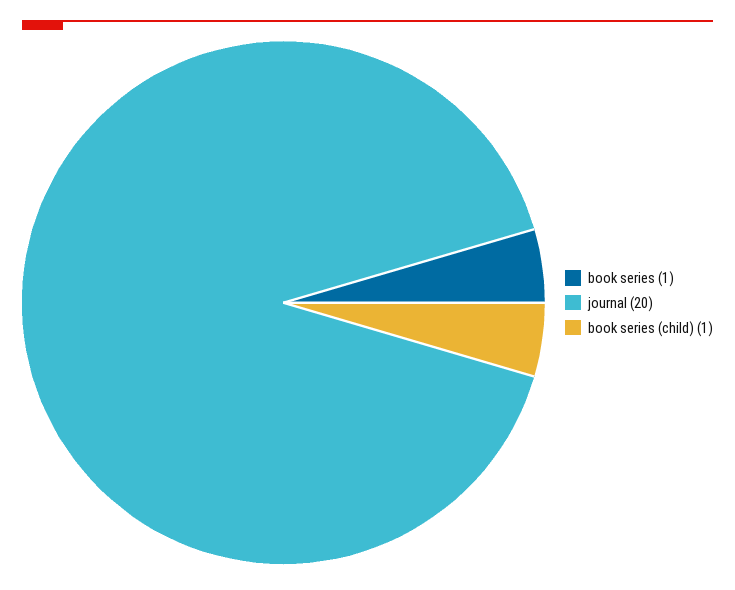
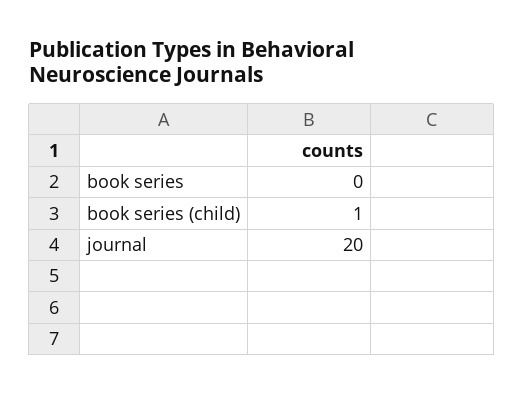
book series: 1 -> 0

